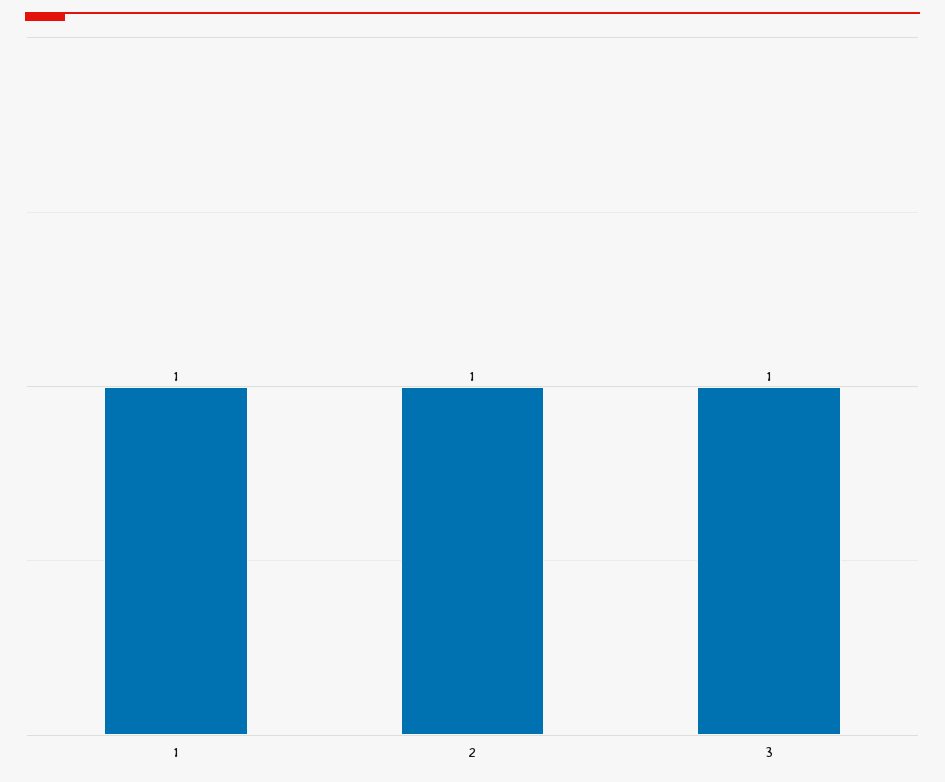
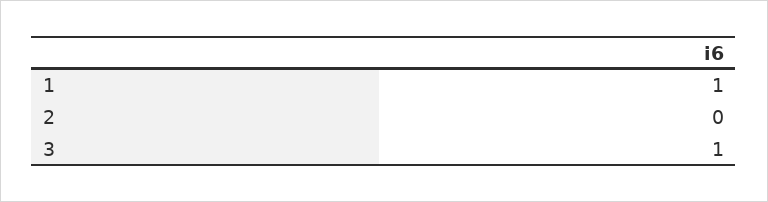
2: 1 -> 0

